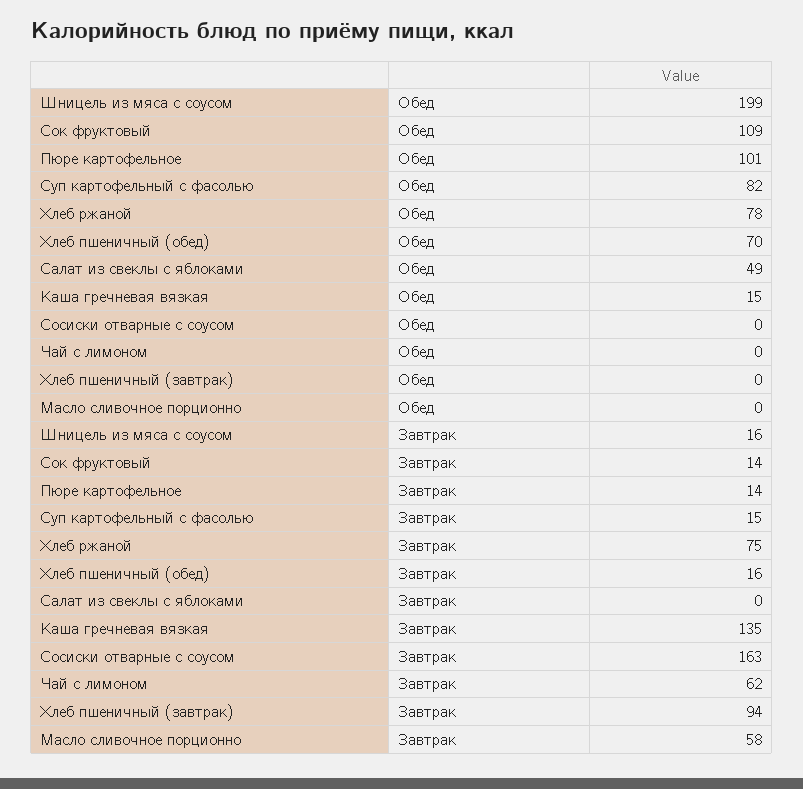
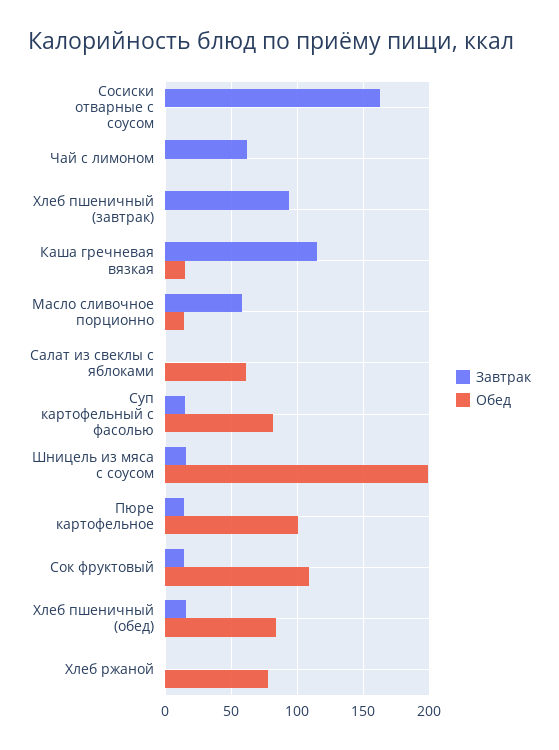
Обед, Хлеб пшеничный (обед): 70 -> 85
Обед, Салат из свеклы с яблоками: 49 -> 60
Обед, Масло сливочное порционно: 0 -> 15
Завтрак, Хлеб ржаной: 75 -> 0
Завтрак, Каша гречневая вязкая: 135 -> 115

